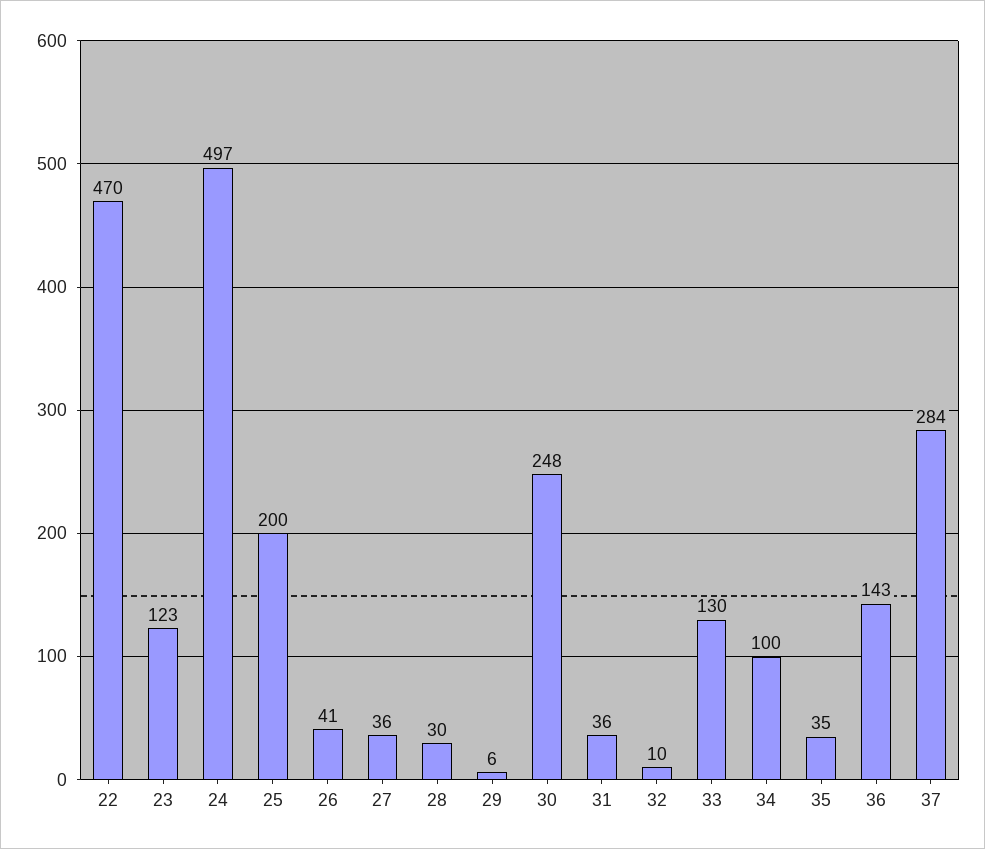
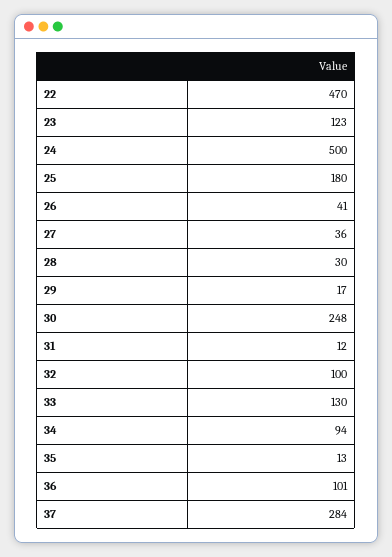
24: 497 -> 500
25: 200 -> 180
29: 6 -> 17
31: 36 -> 12
32: 10 -> 100
34: 100 -> 94
35: 35 -> 13
36: 143 -> 101

